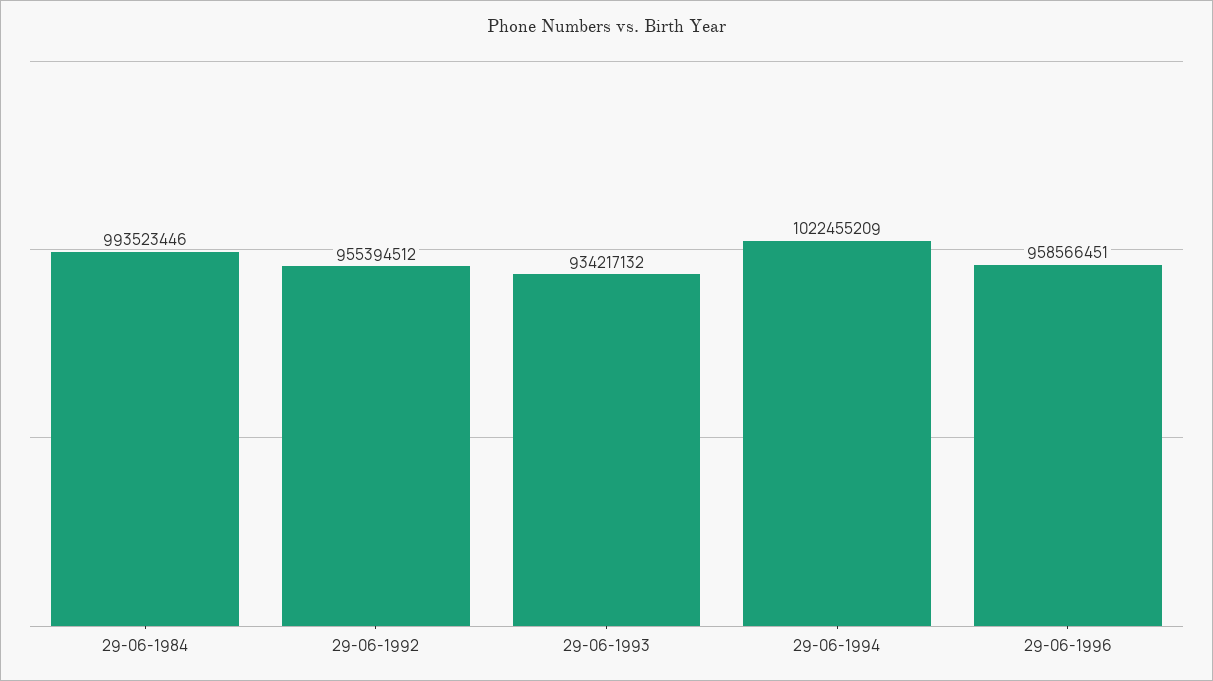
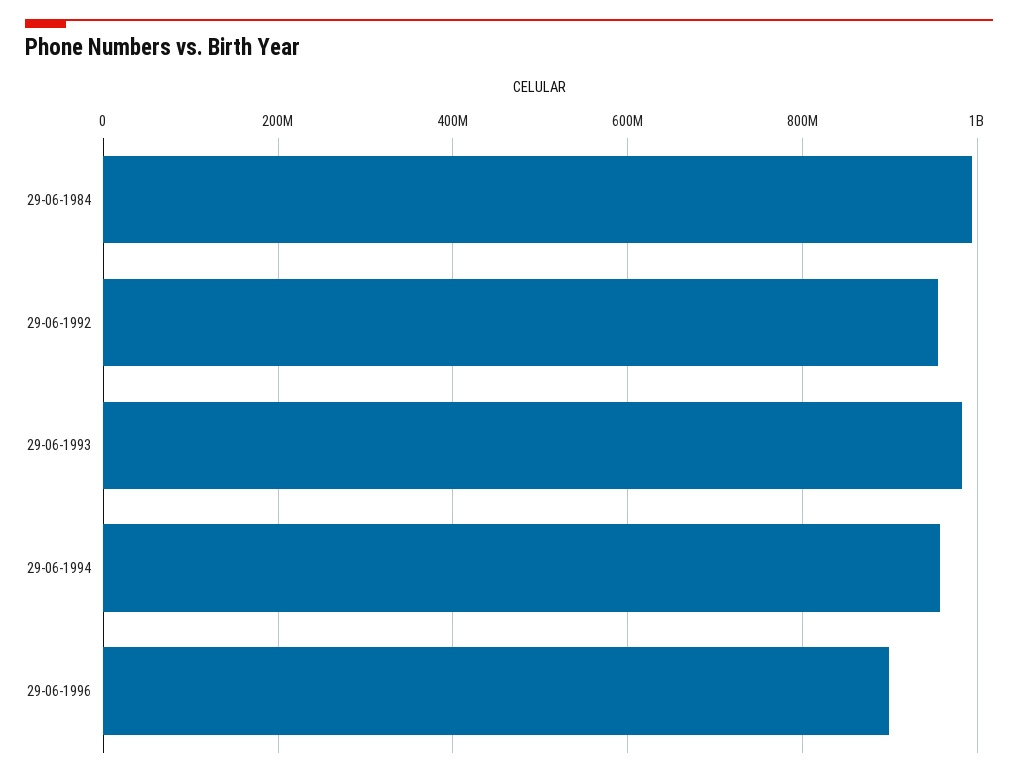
29-06-1993: 934217132 -> 980000000
29-06-1994: 1022455209 -> 960000000
29-06-1996: 958566451 -> 900000000

